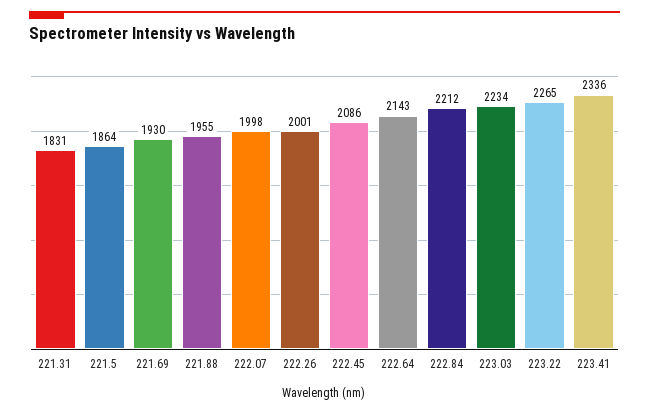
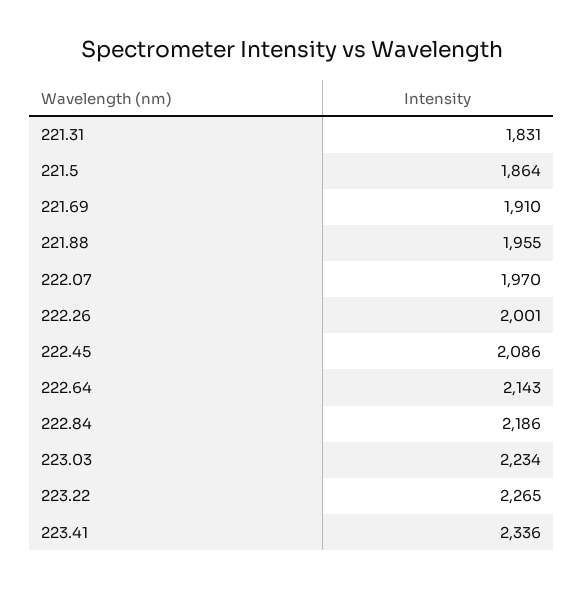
221.69: 1930 -> 1910
222.07: 1998 -> 1970
222.84: 2212 -> 2186

